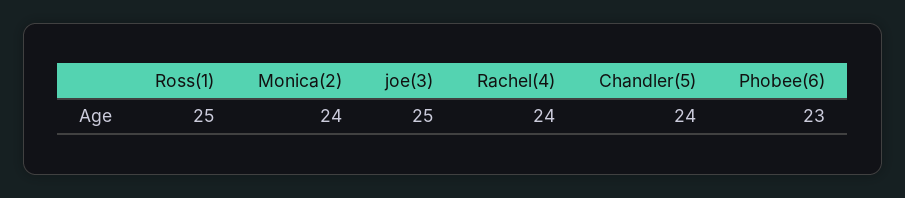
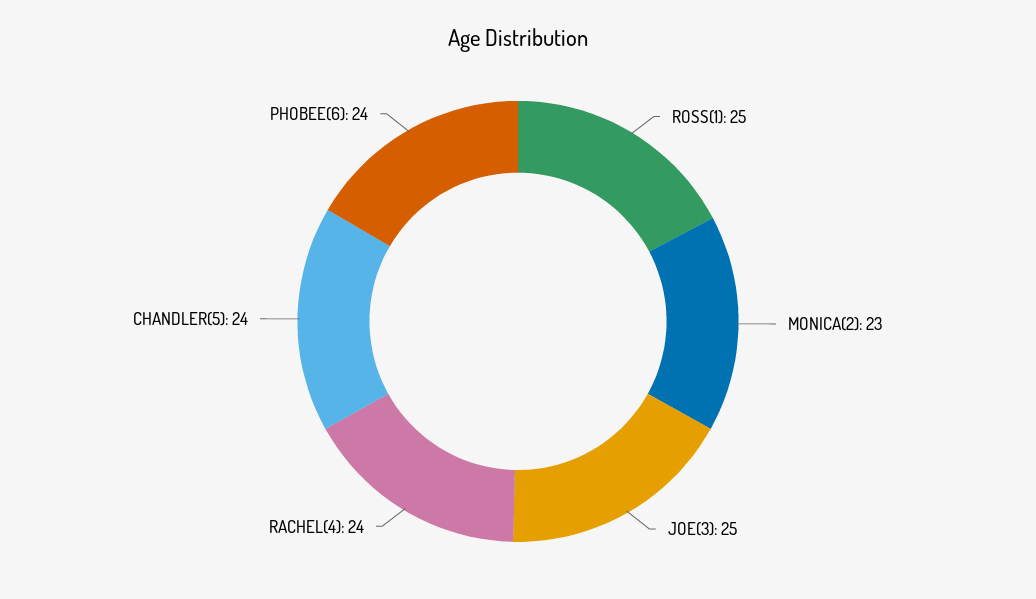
Monica(2): 24 -> 23
Phobee(6): 23 -> 24

